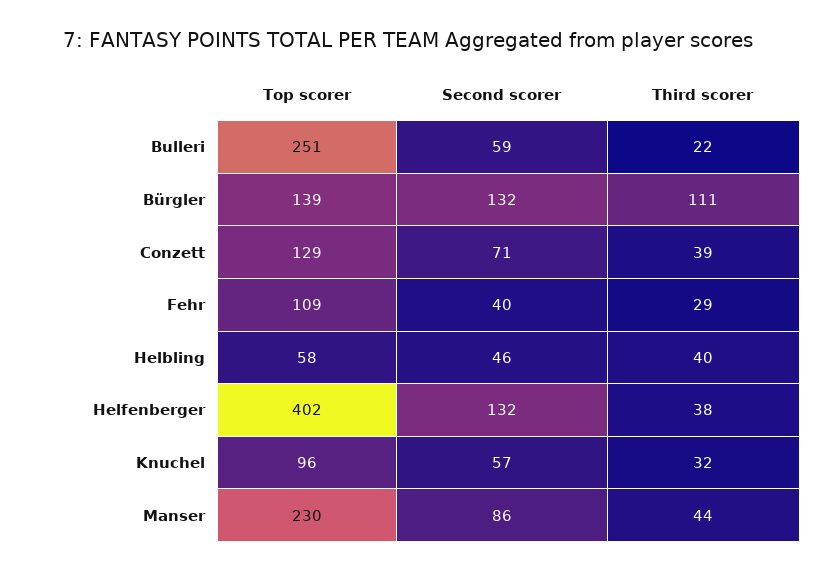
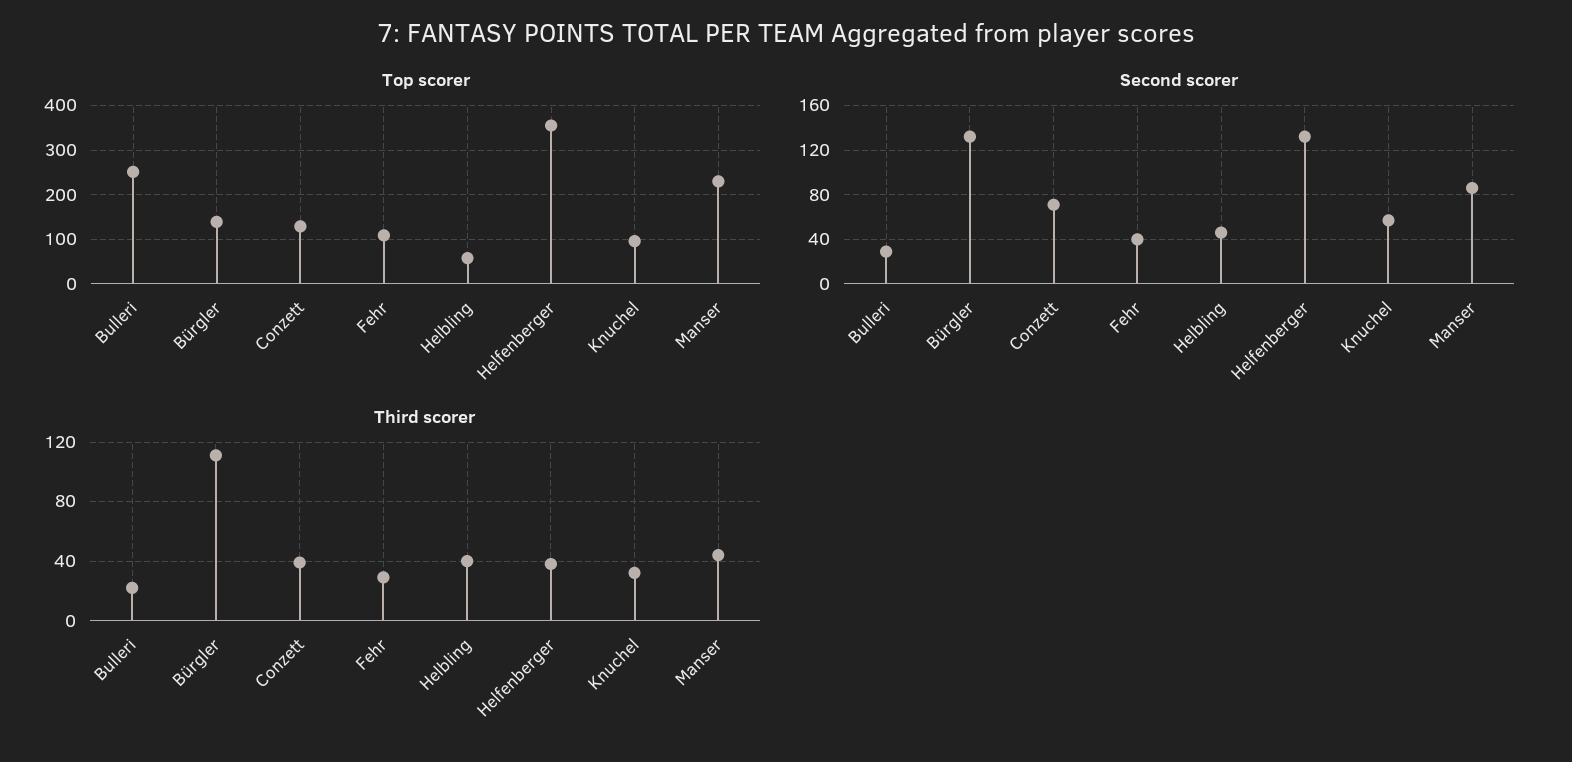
Second scorer, Bulleri: 59 -> 30
Top scorer, Helfenberger: 402 -> 360

